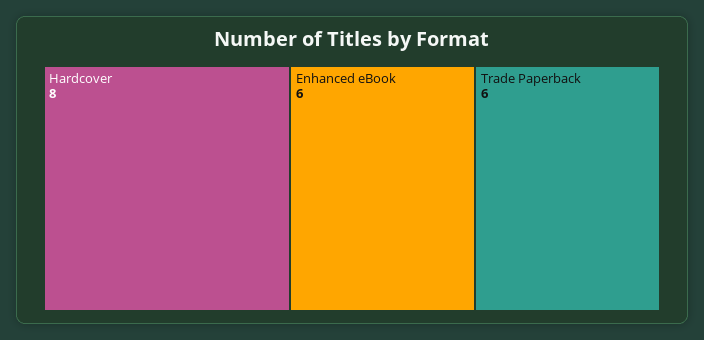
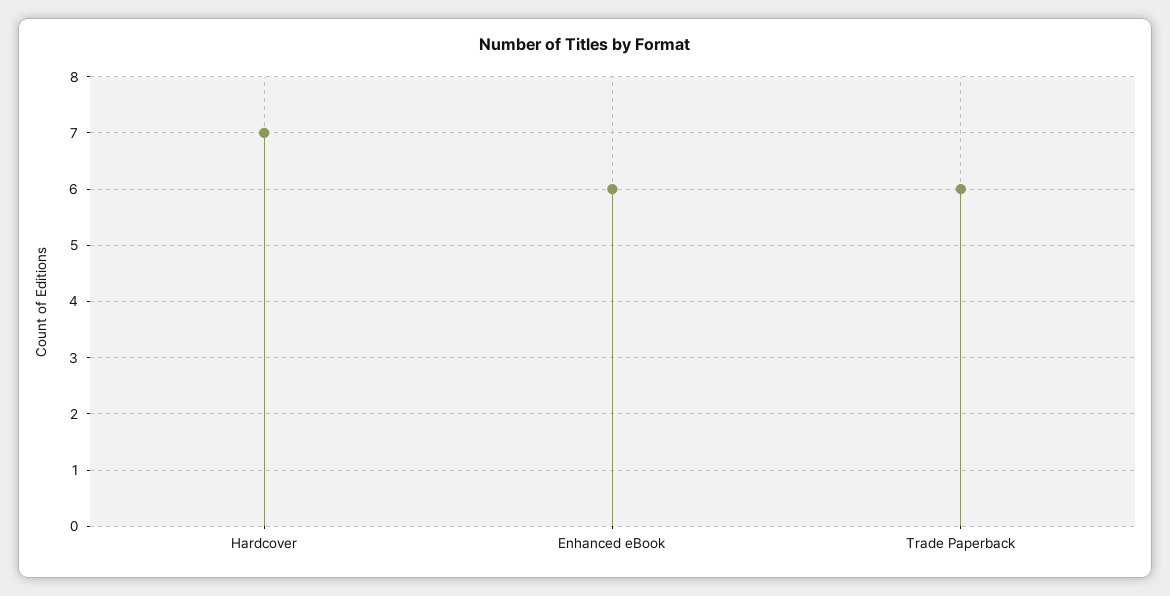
Hardcover: 8 -> 7

